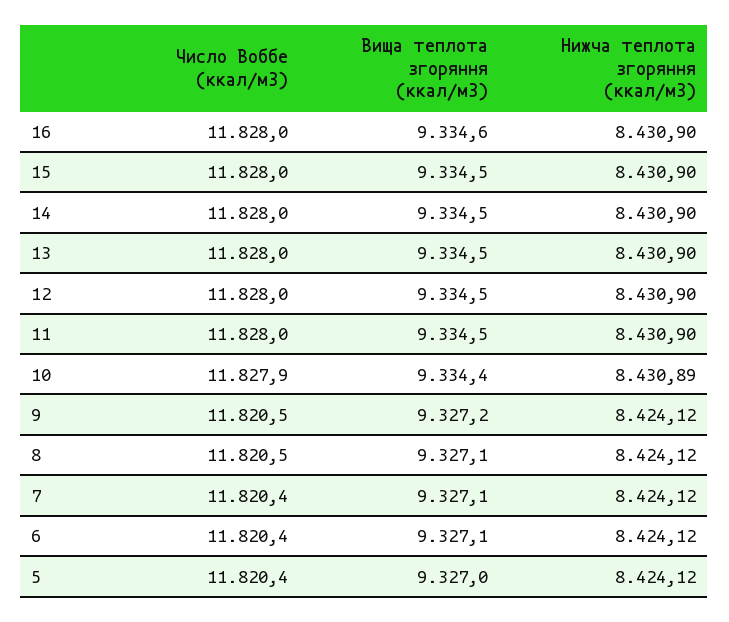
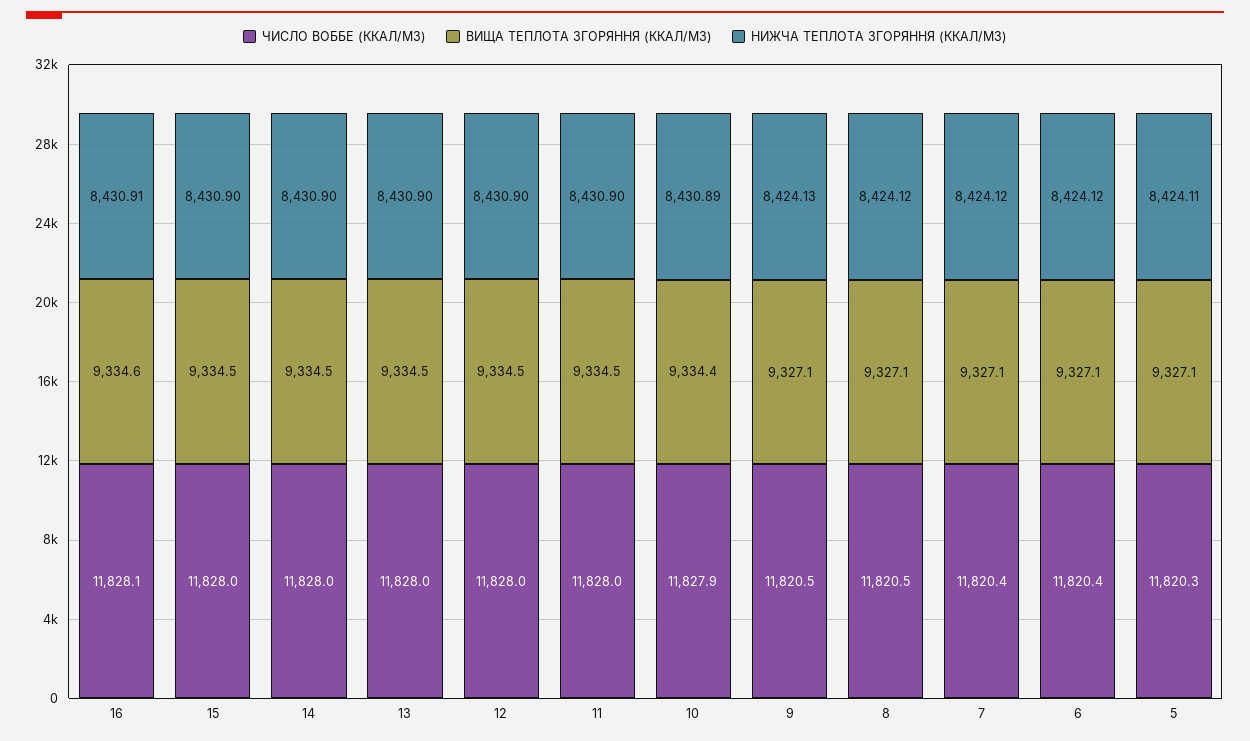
Число Воббе (ккал/м3), 16: 11828 -> 11828.1
Нижча теплота згоряння (ккал/м3), 16: 8430.9 -> 8430.91
Вища теплота згоряння (ккал/м3), 9: 9327.2 -> 9327.1
Нижча теплота згоряння (ккал/м3), 9: 8424.12 -> 8424.13
Число Воббе (ккал/м3), 5: 11820.4 -> 11820.3
Вища теплота згоряння (ккал/м3), 5: 9327 -> 9327.1
Нижча теплота згоряння (ккал/м3), 5: 8424.12 -> 8424.11

